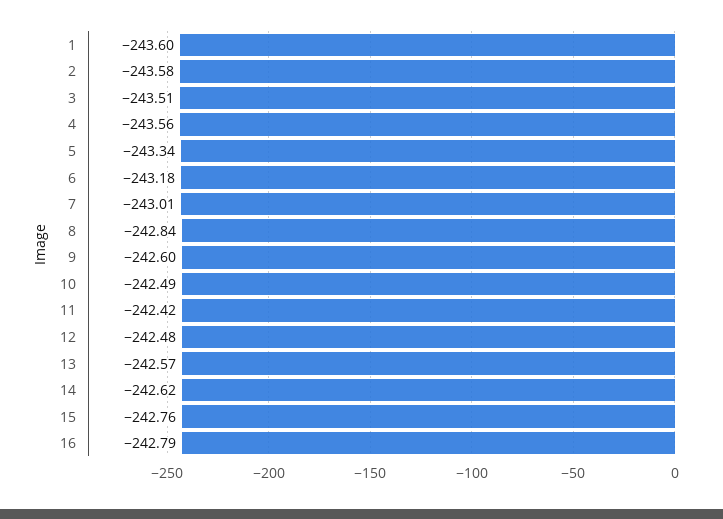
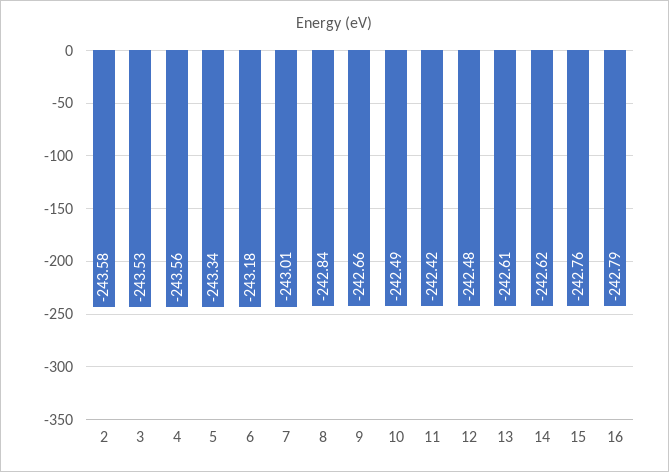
1: -243.6 -> none
3: -243.51 -> -243.53
9: -242.6 -> -242.66
13: -242.57 -> -242.61

